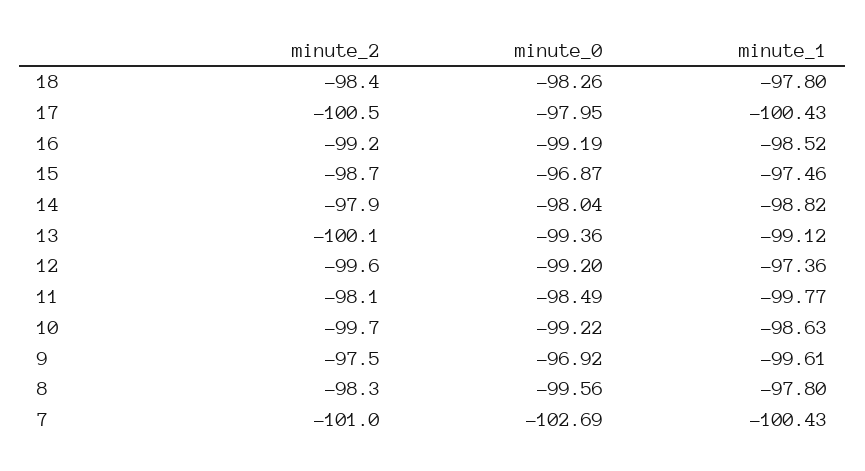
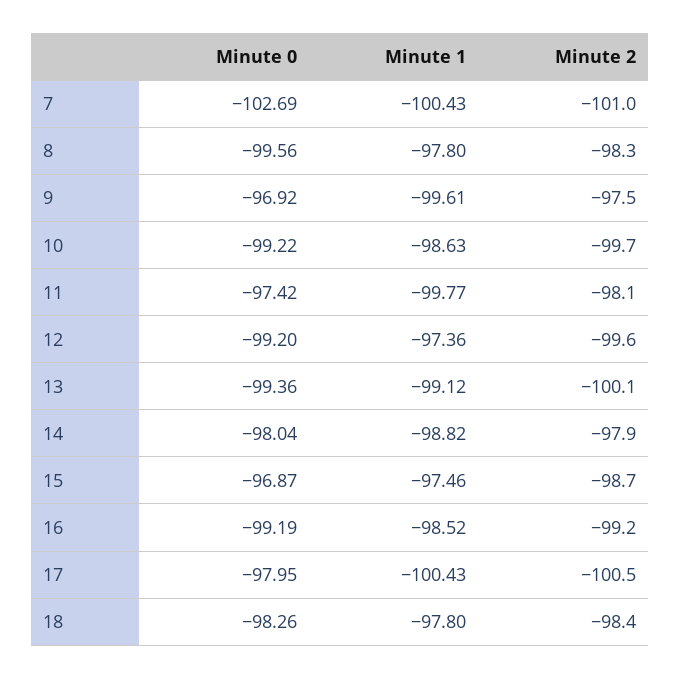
minute_0, 11: -98.49 -> -97.42

